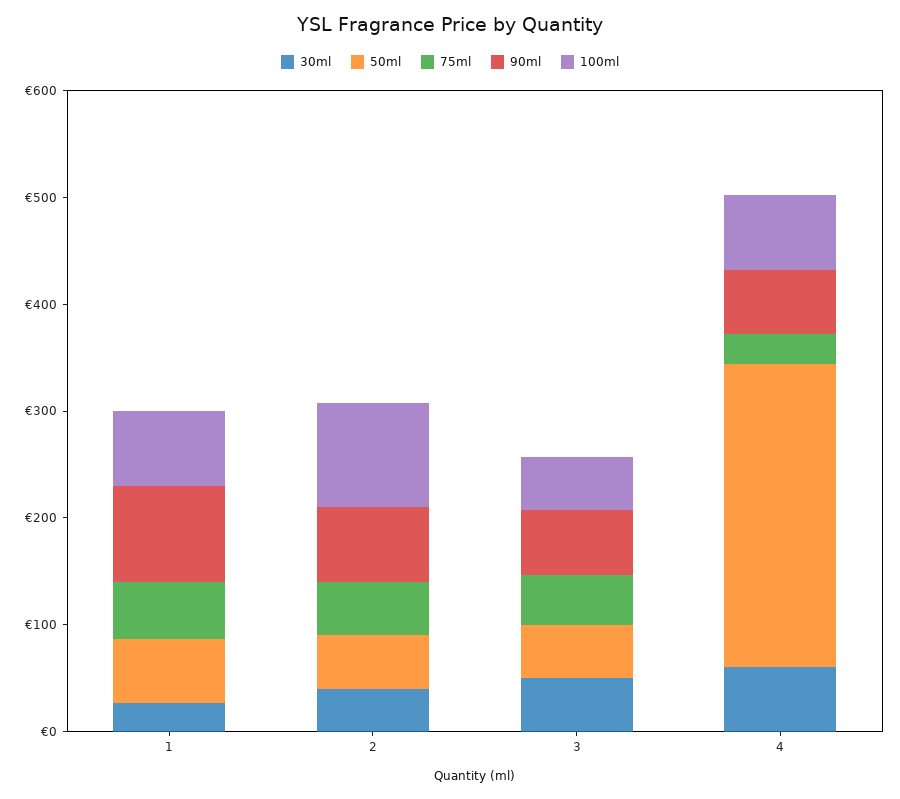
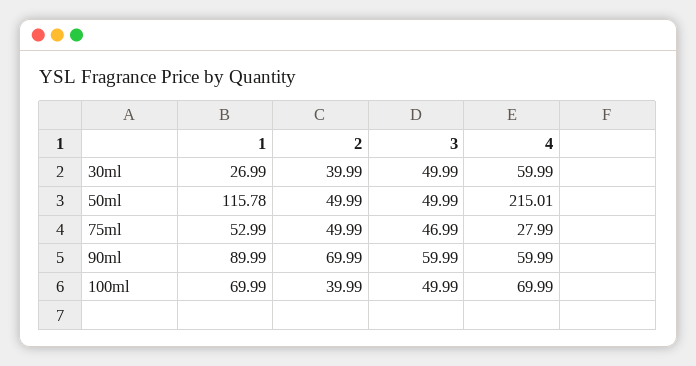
50ml, 1: 60 -> 115.78
100ml, 2: 100 -> 39.99
50ml, 4: 280 -> 215.01

